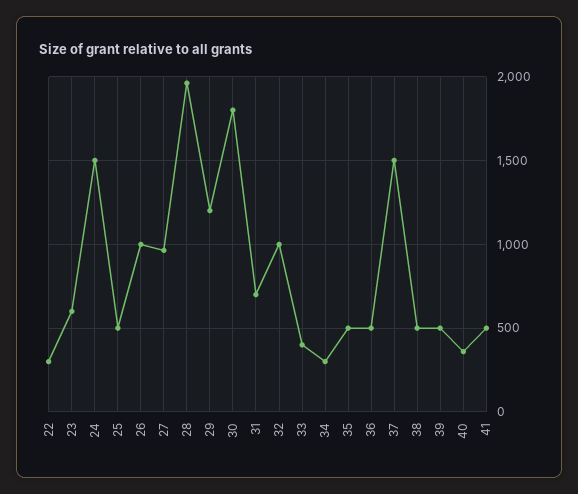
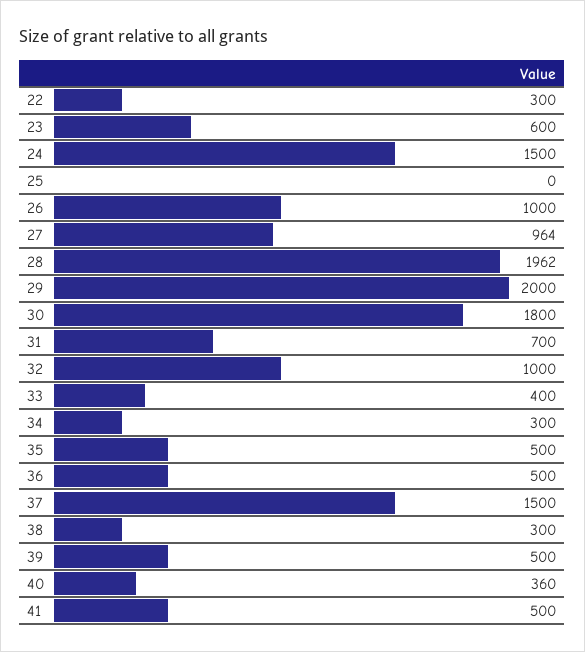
25: 500 -> 0
29: 1200 -> 2000
38: 500 -> 300

